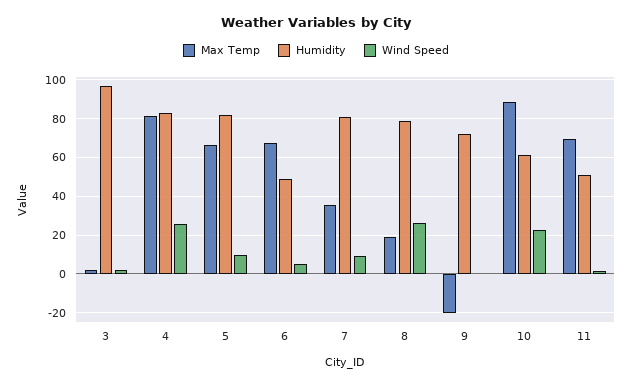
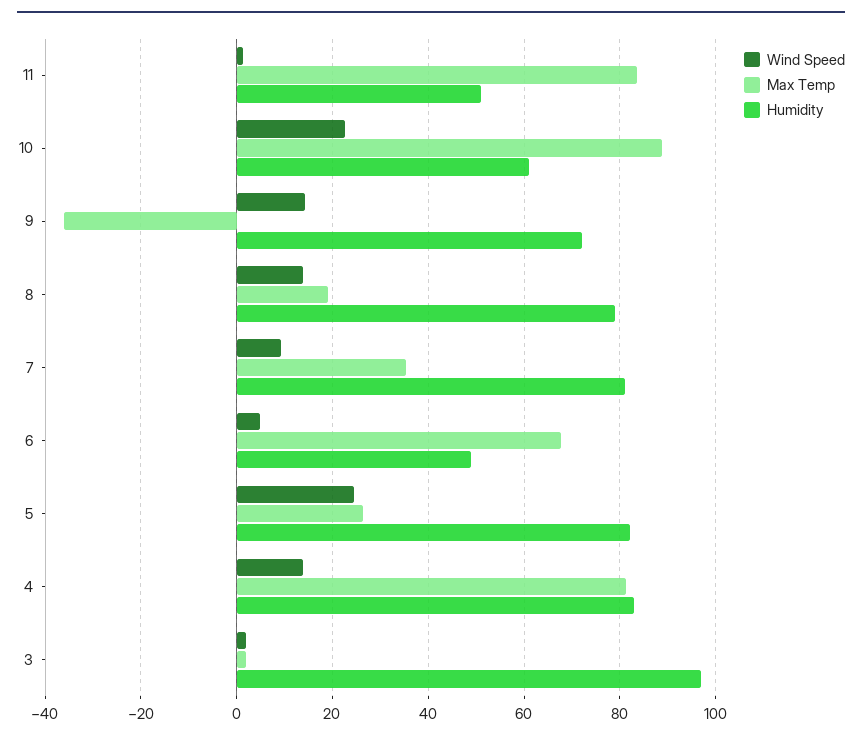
Wind Speed, 4: 25 -> 14
Max Temp, 5: 65 -> 26
Wind Speed, 5: 10 -> 24
Wind Speed, 8: 25 -> 14
Max Temp, 9: -20 -> -36
Wind Speed, 9: 0 -> 14
Max Temp, 11: 70 -> 84

